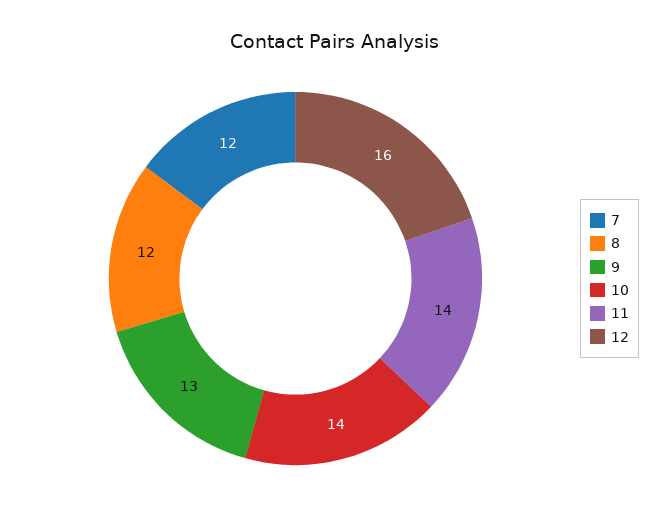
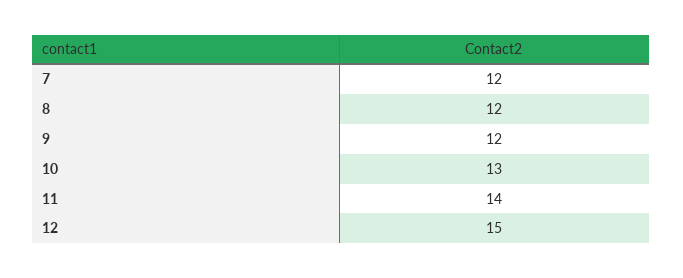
9: 13 -> 12
10: 14 -> 13
12: 16 -> 15

